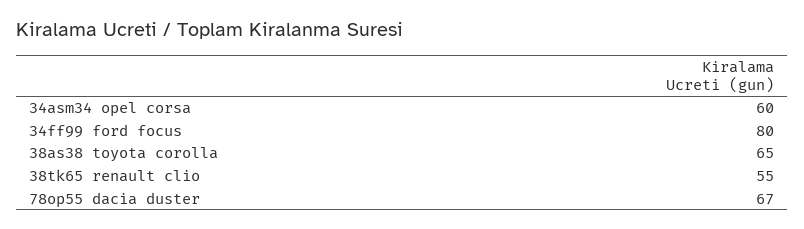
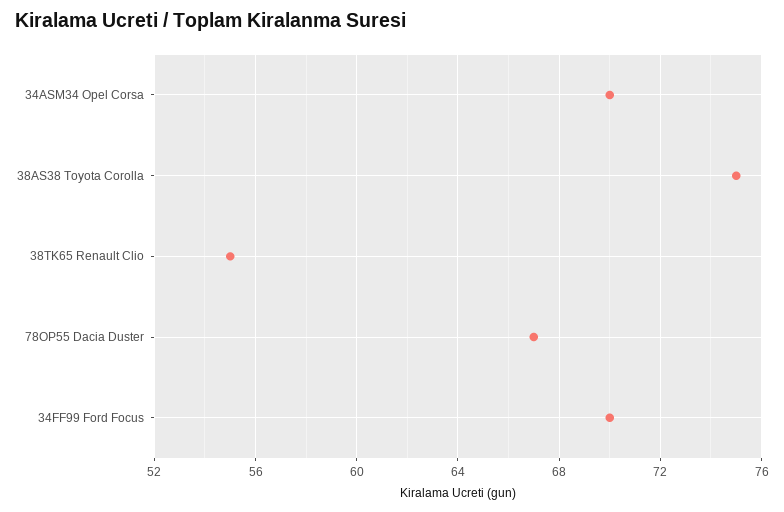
34asm34 opel corsa: 60 -> 70
34ff99 ford focus: 80 -> 70
38as38 toyota corolla: 65 -> 75

